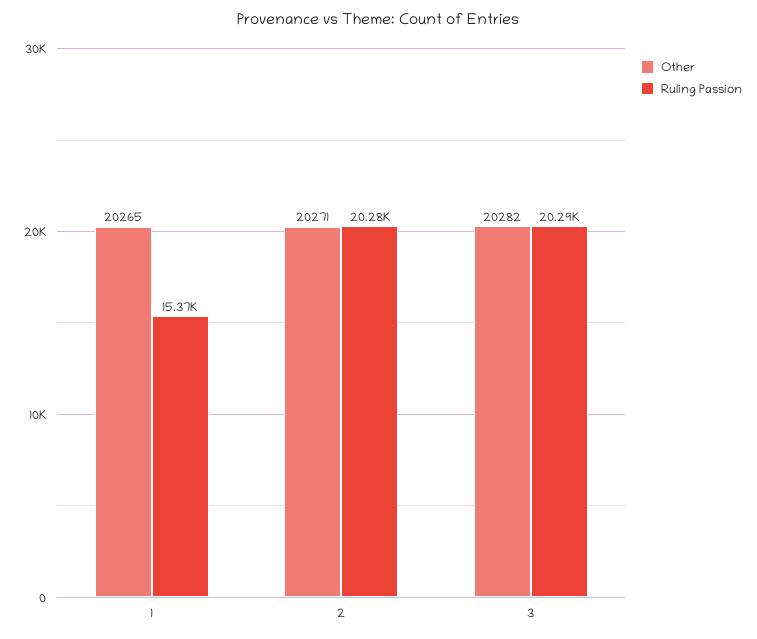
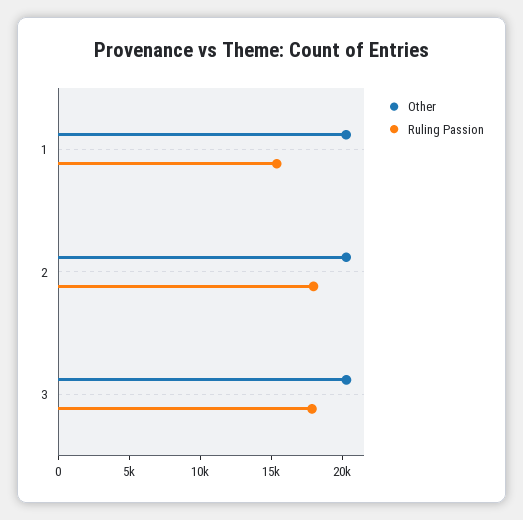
Ruling Passion, 2: 20280 -> 18000
Ruling Passion, 3: 20290 -> 18000

